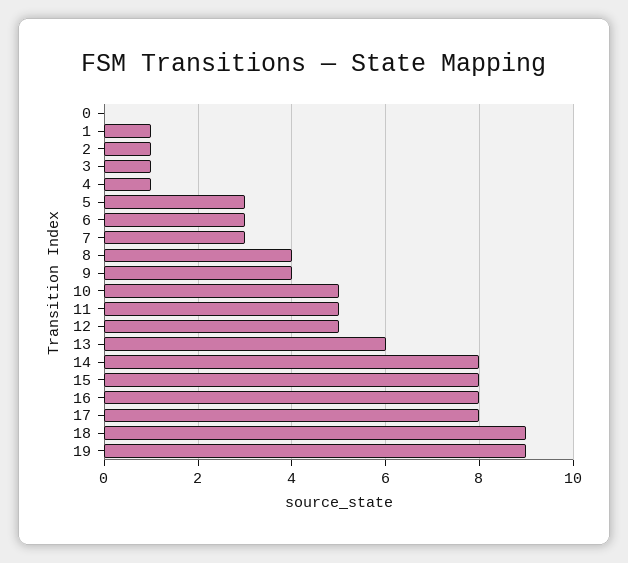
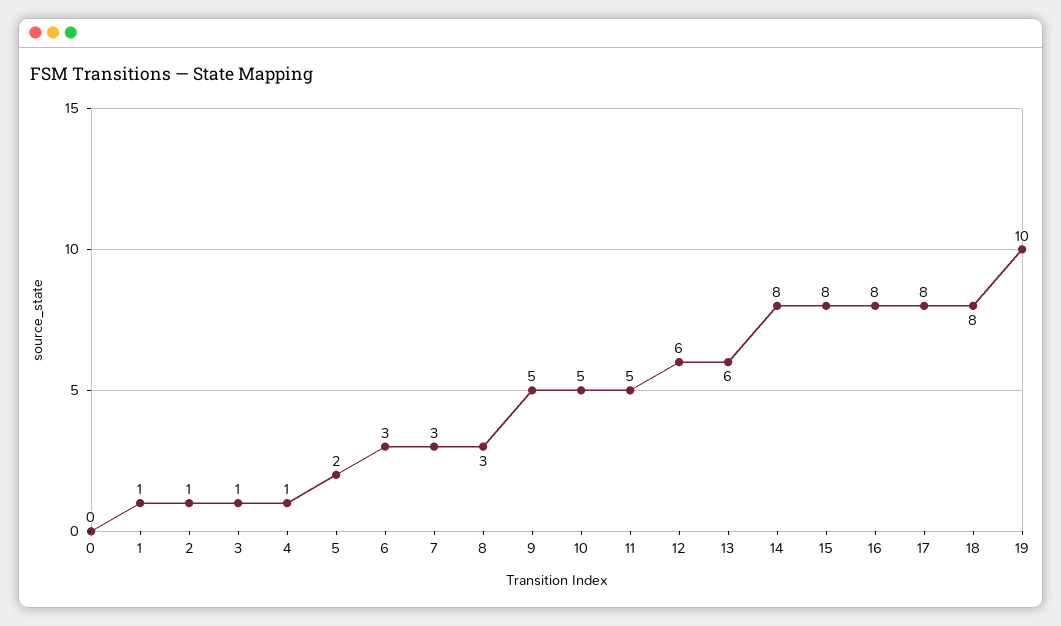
5: 3 -> 2
8: 4 -> 3
9: 4 -> 5
12: 5 -> 6
18: 9 -> 8
19: 9 -> 10

